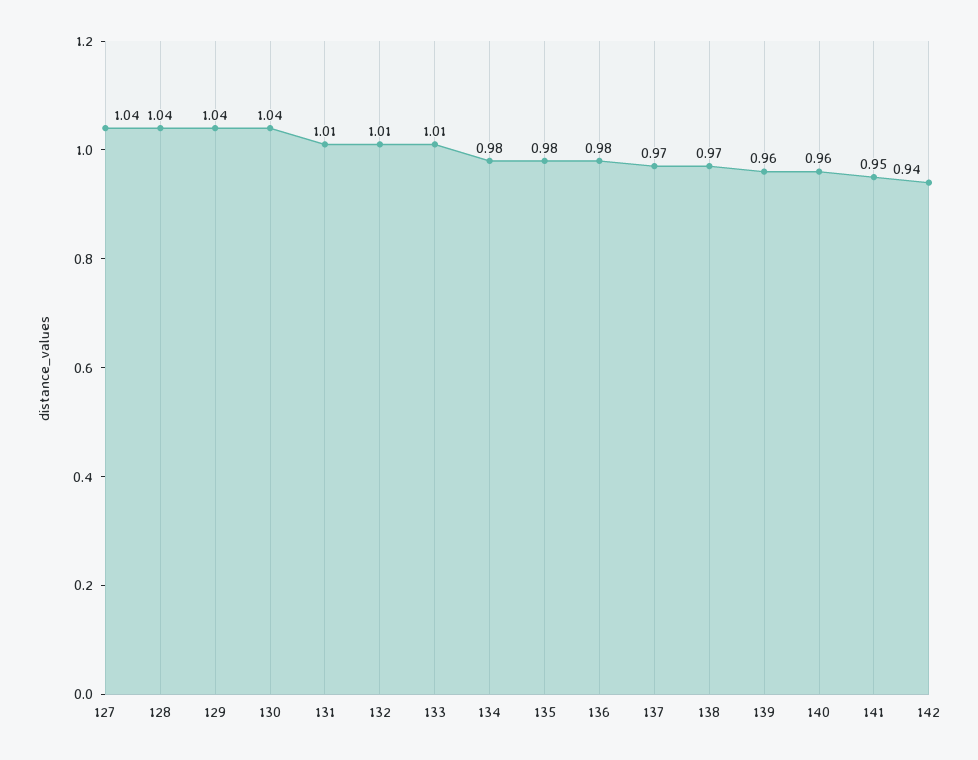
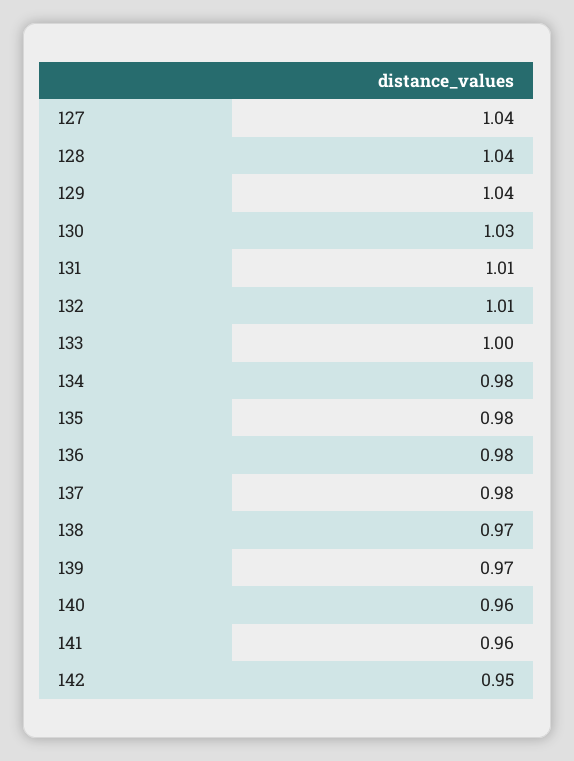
130: 1.04 -> 1.03
133: 1.01 -> 1
137: 0.97 -> 0.98
139: 0.96 -> 0.97
141: 0.95 -> 0.96
142: 0.94 -> 0.95

